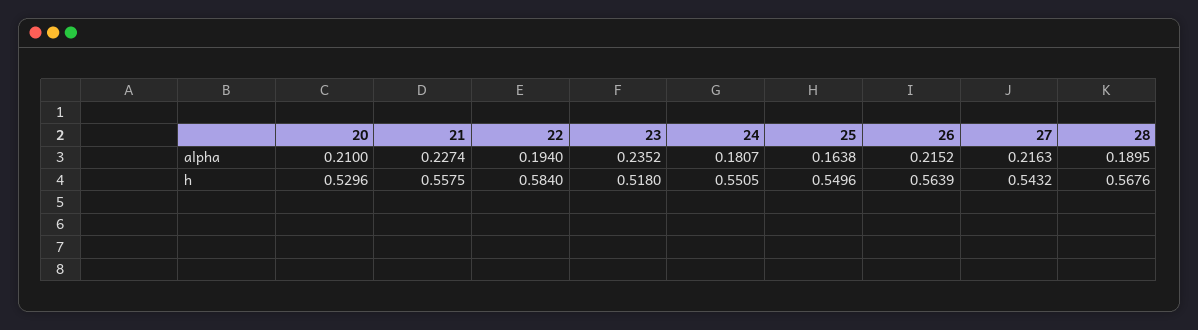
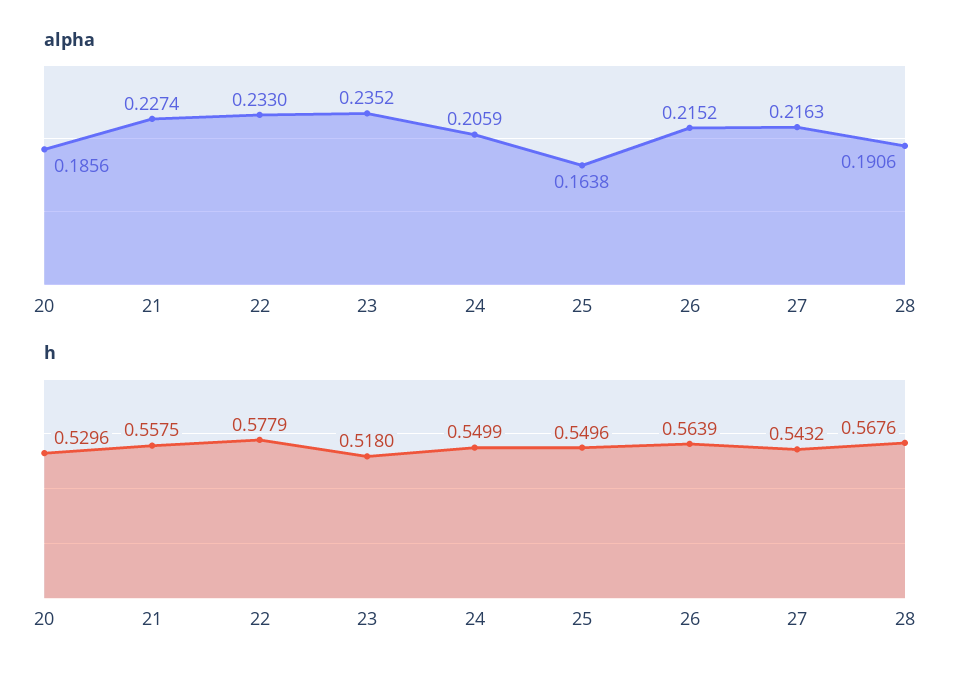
alpha, 20: 0.21 -> 0.1856
alpha, 22: 0.194 -> 0.233
alpha, 24: 0.1807 -> 0.2059
alpha, 28: 0.1895 -> 0.1906
h, 22: 0.584 -> 0.5779
h, 24: 0.5505 -> 0.5499

